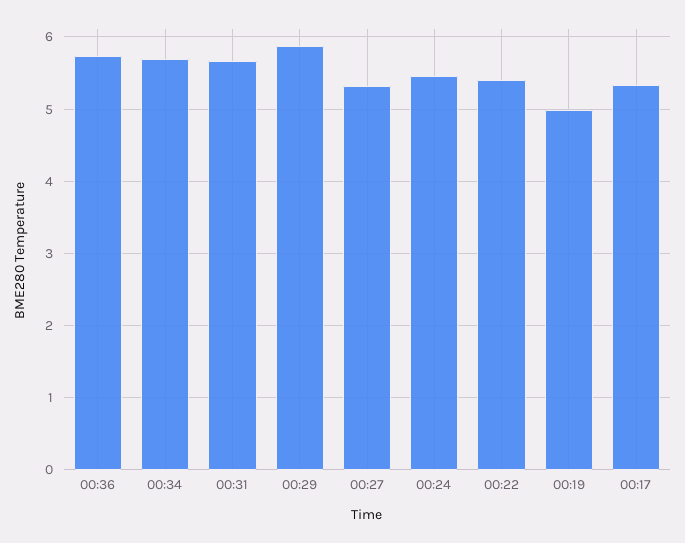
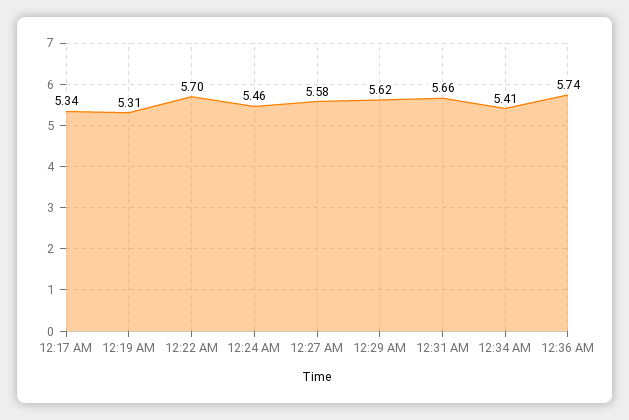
00:34: 5.7 -> 5.41
00:29: 5.9 -> 5.62
00:27: 5.3 -> 5.58
00:22: 5.4 -> 5.7
00:19: 5 -> 5.31

